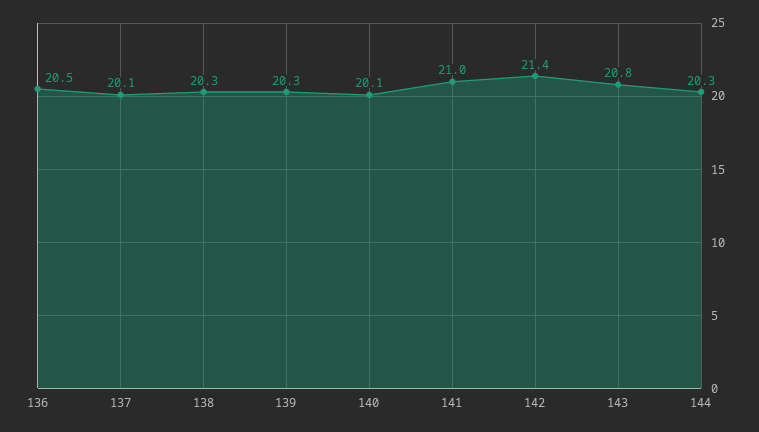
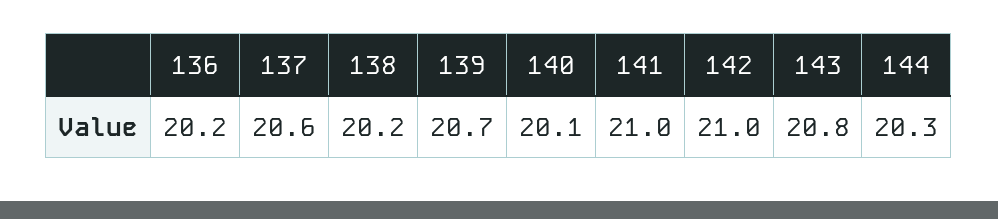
136: 20.5 -> 20.2
137: 20.1 -> 20.6
138: 20.3 -> 20.2
139: 20.3 -> 20.7
142: 21.4 -> 21

